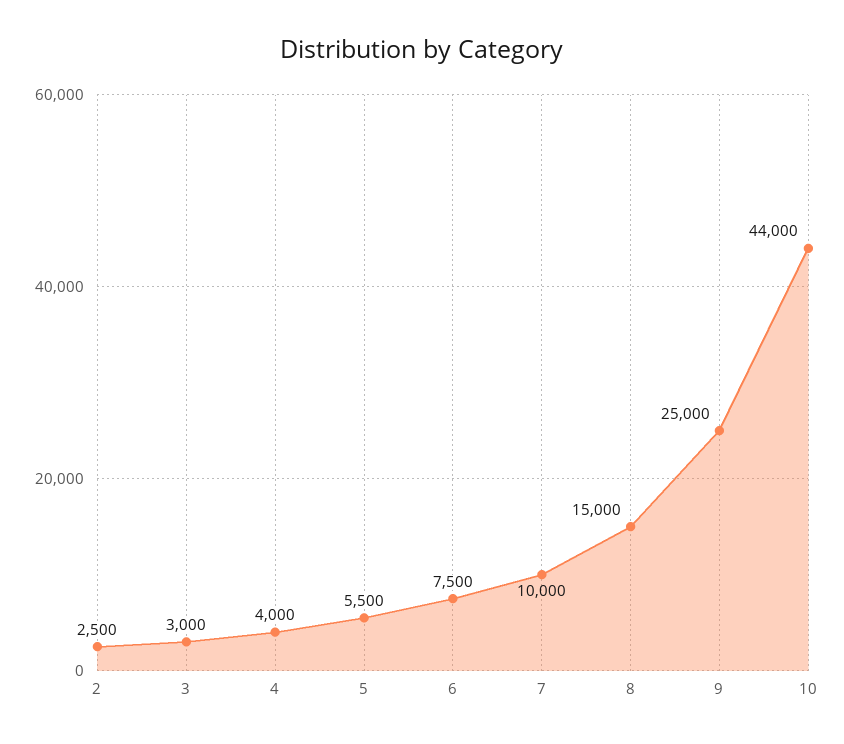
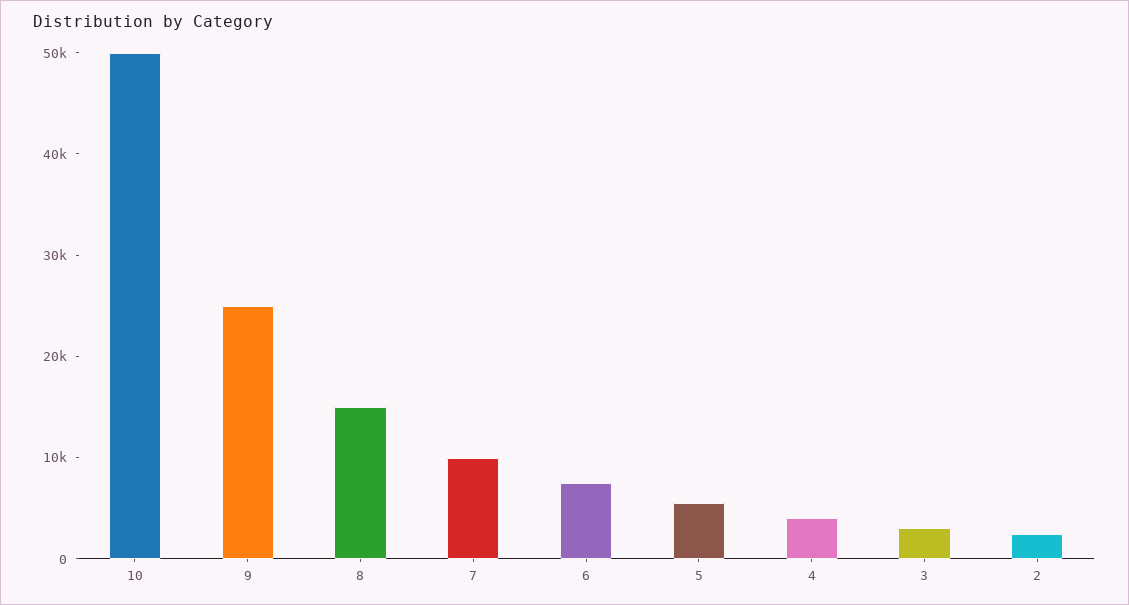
10: 44000 -> 50000

